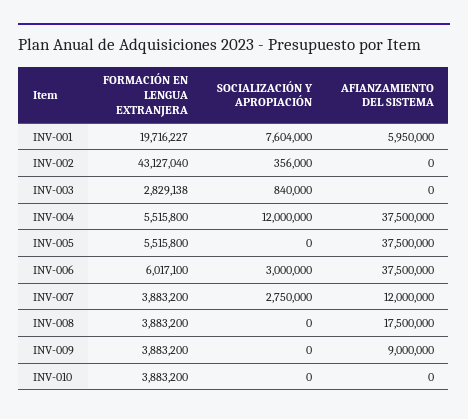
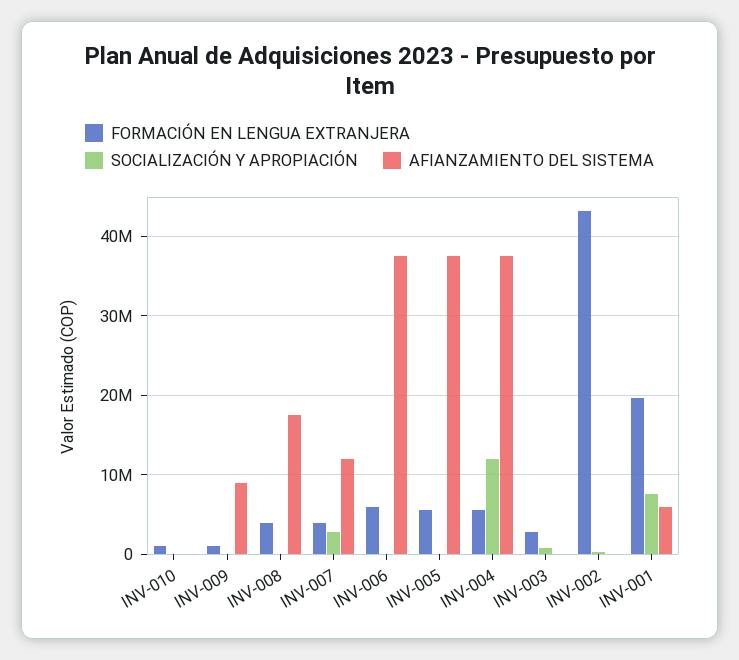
SOCIALIZACIÓN Y APROPIACIÓN, INV-006: 3000000 -> 0
FORMACIÓN EN LENGUA EXTRANJERA, INV-009: 3883200 -> 1000000
FORMACIÓN EN LENGUA EXTRANJERA, INV-010: 3883200 -> 1000000

